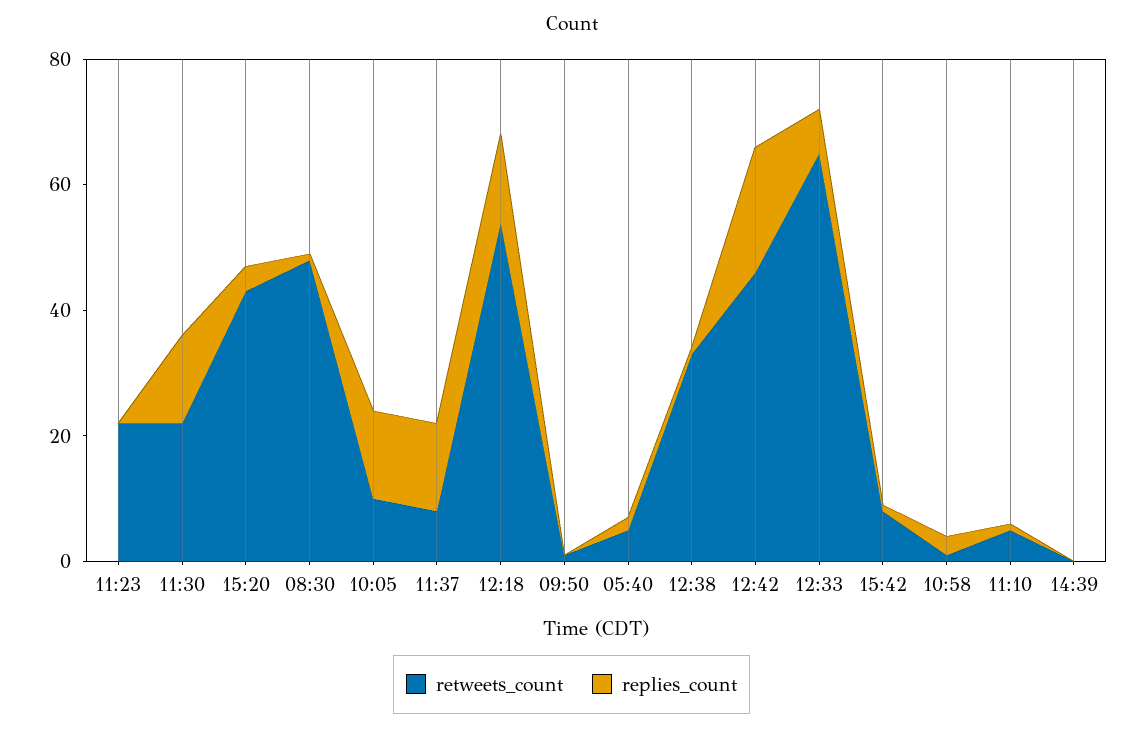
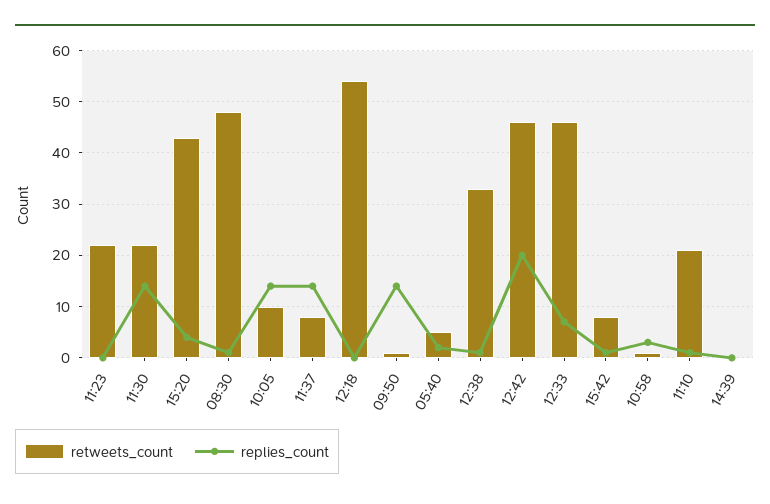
replies_count, 12:18: 15 -> 0
replies_count, 09:50: 0 -> 15
retweets_count, 12:33: 65 -> 45
retweets_count, 11:10: 5 -> 20

